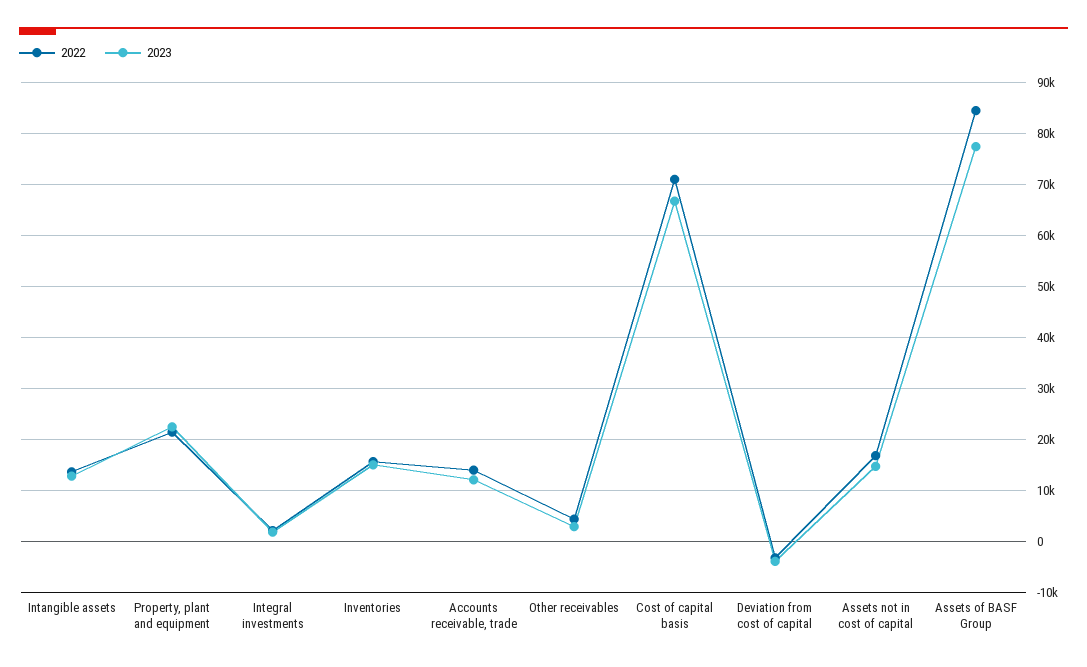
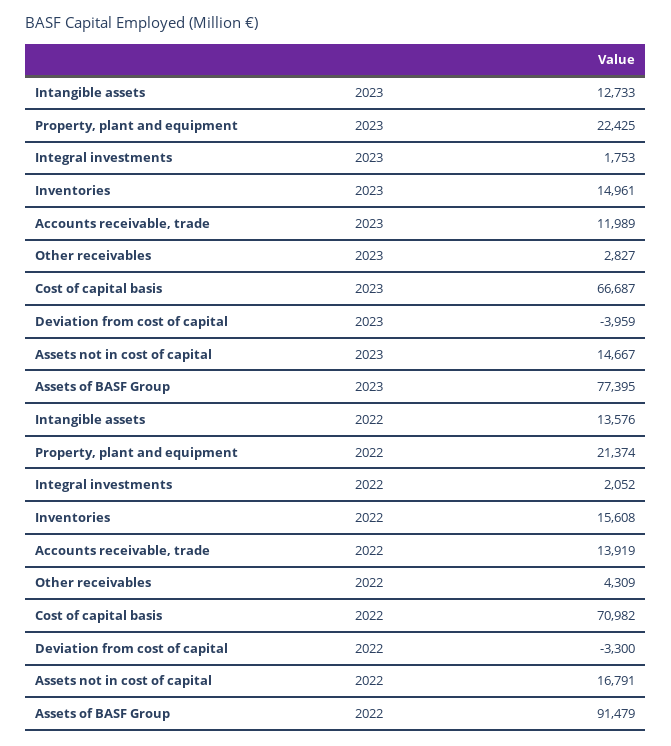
2022, Assets of BASF Group: 84000 -> 91479

